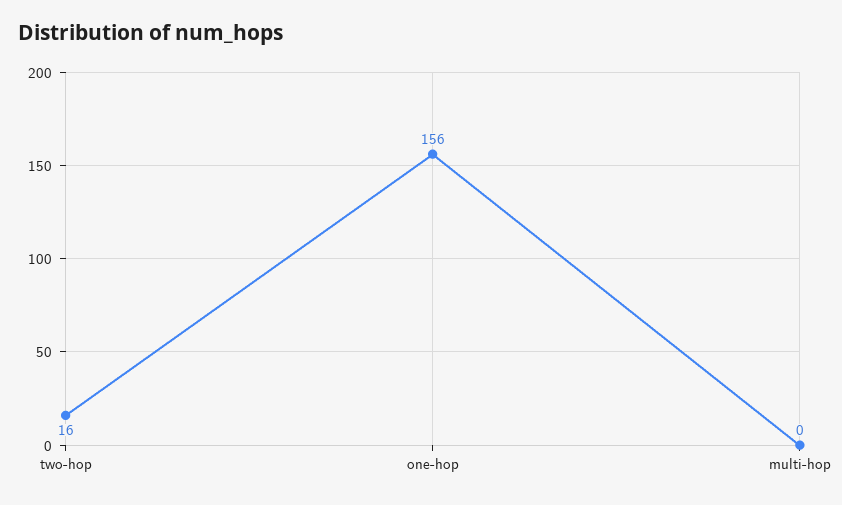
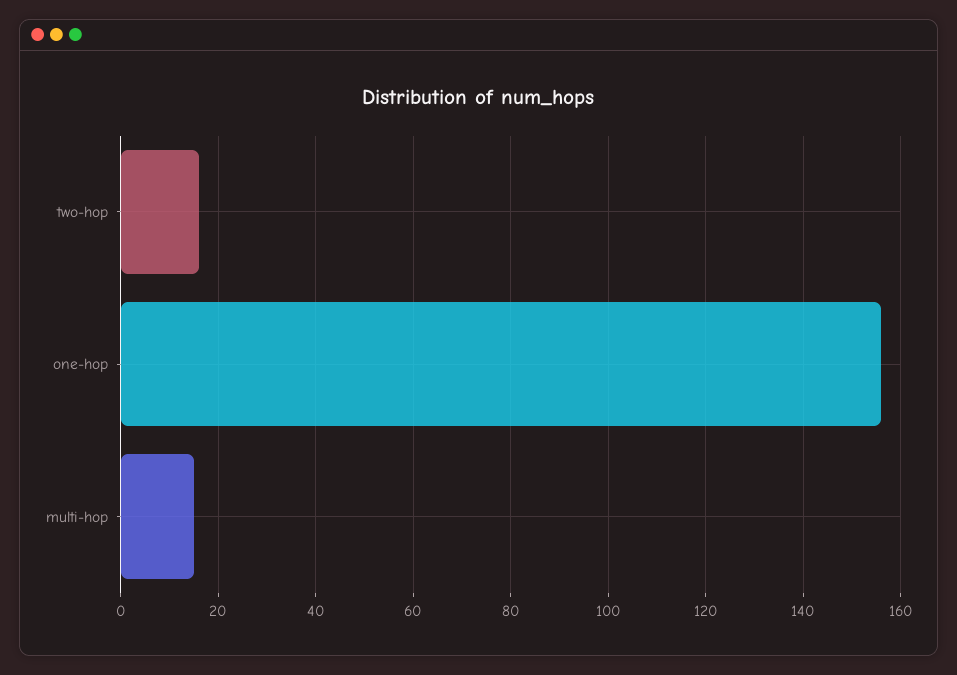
multi-hop: 0 -> 15

